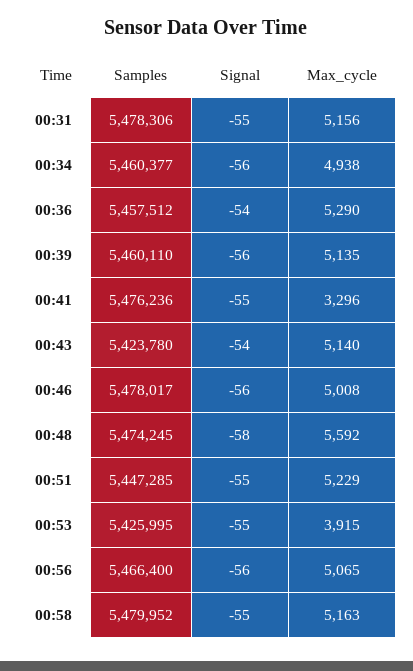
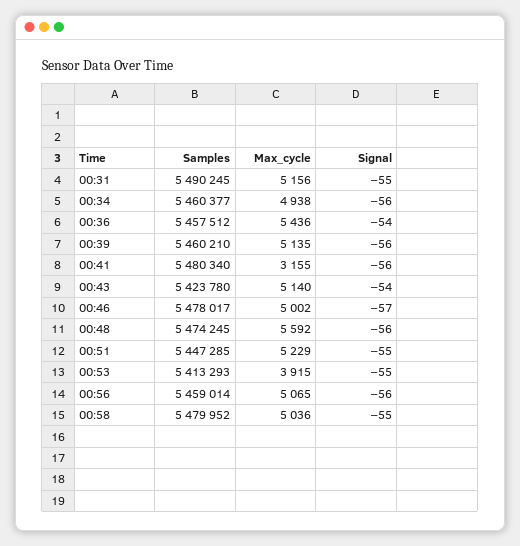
Samples, 00:31: 5478306 -> 5490245
Max_cycle, 00:36: 5290 -> 5436
Samples, 00:39: 5460110 -> 5460210
Samples, 00:41: 5476236 -> 5480340
Signal, 00:41: -55 -> -56
Max_cycle, 00:41: 3296 -> 3155
Signal, 00:46: -56 -> -57
Max_cycle, 00:46: 5008 -> 5002
Signal, 00:48: -58 -> -56
Samples, 00:53: 5425995 -> 5413293
Samples, 00:56: 5466400 -> 5459014
Max_cycle, 00:58: 5163 -> 5036

